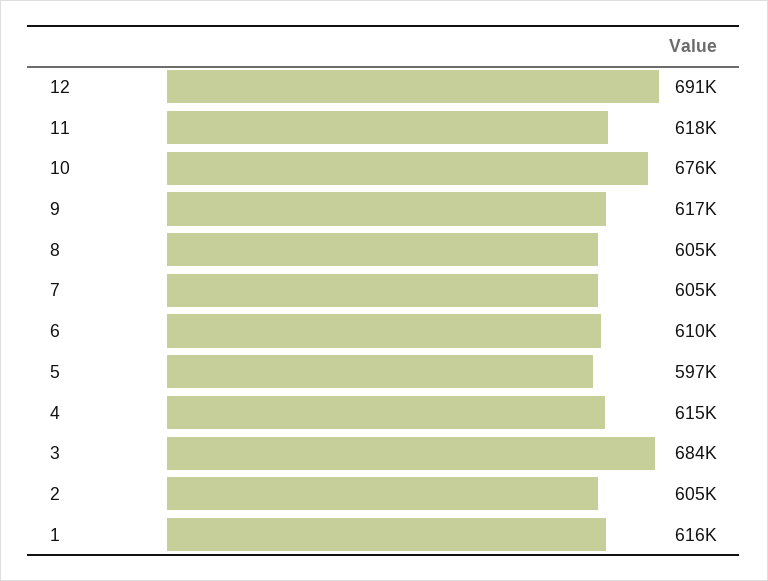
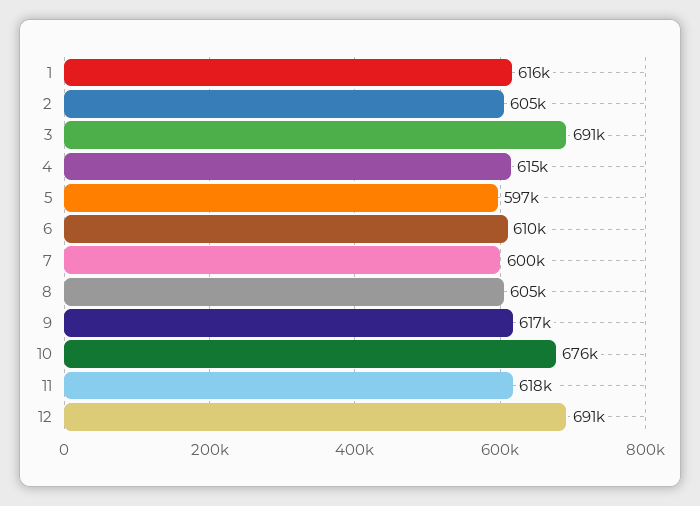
7: 605000 -> 600000
3: 684000 -> 691000

